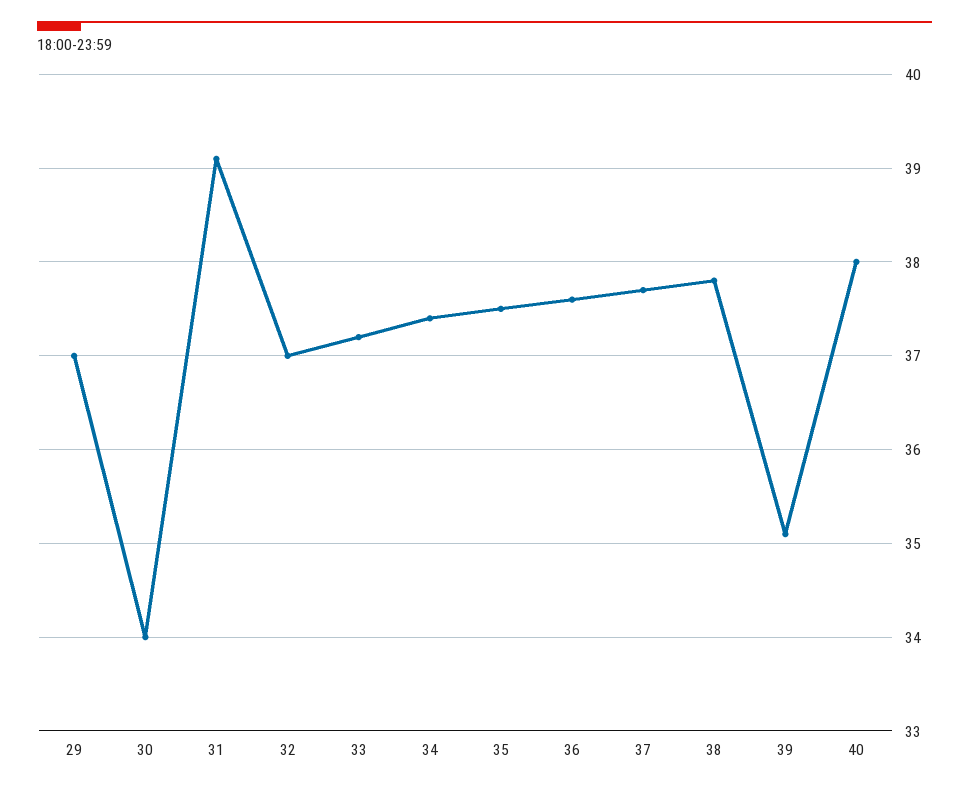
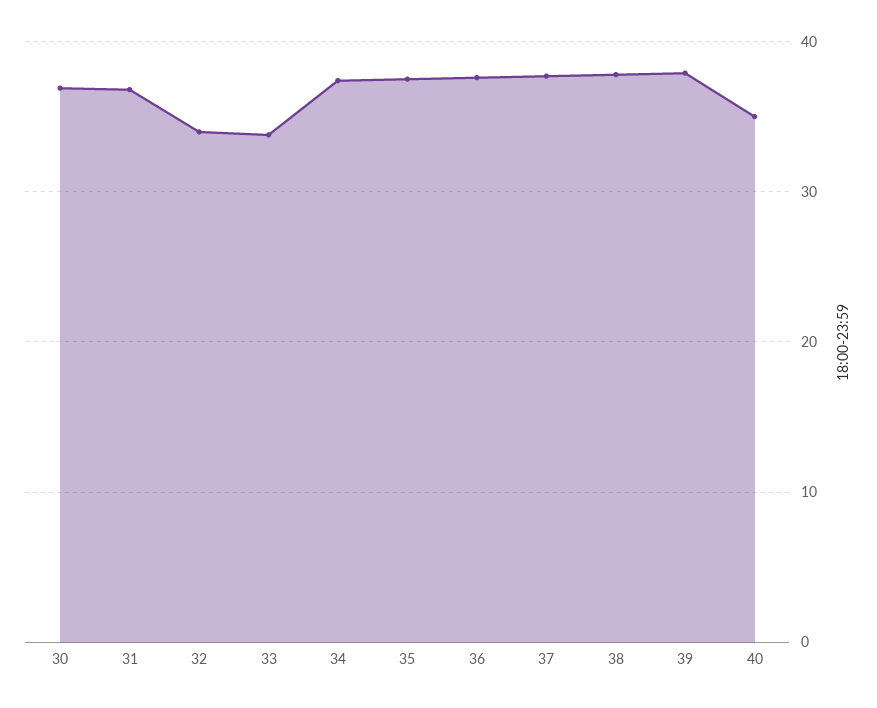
29: 37 -> none
30: 34 -> 37
31: 39.1 -> 37
32: 37 -> 34
33: 37.2 -> 34
39: 35.1 -> 38
40: 38 -> 35

